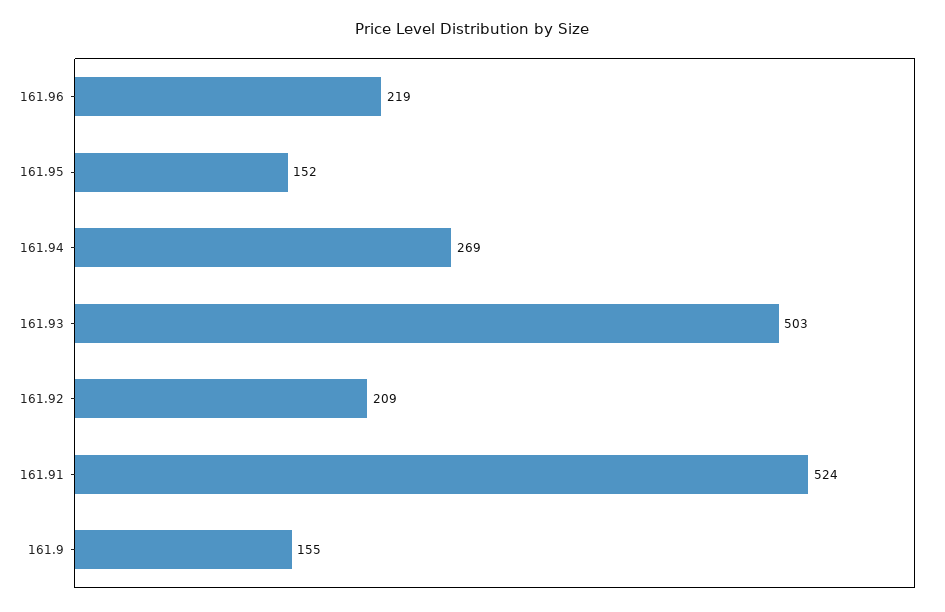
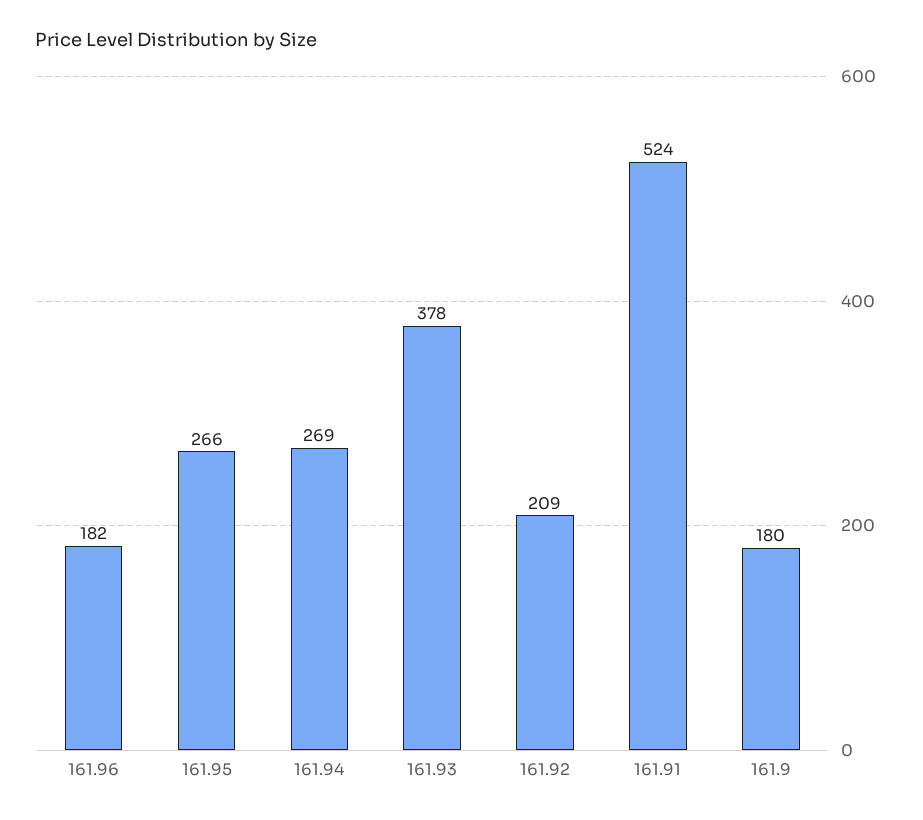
161.96: 219 -> 182
161.95: 152 -> 266
161.93: 503 -> 378
161.9: 155 -> 180

